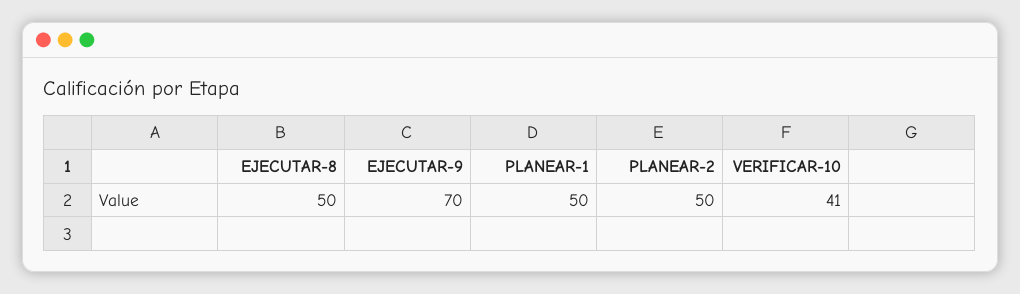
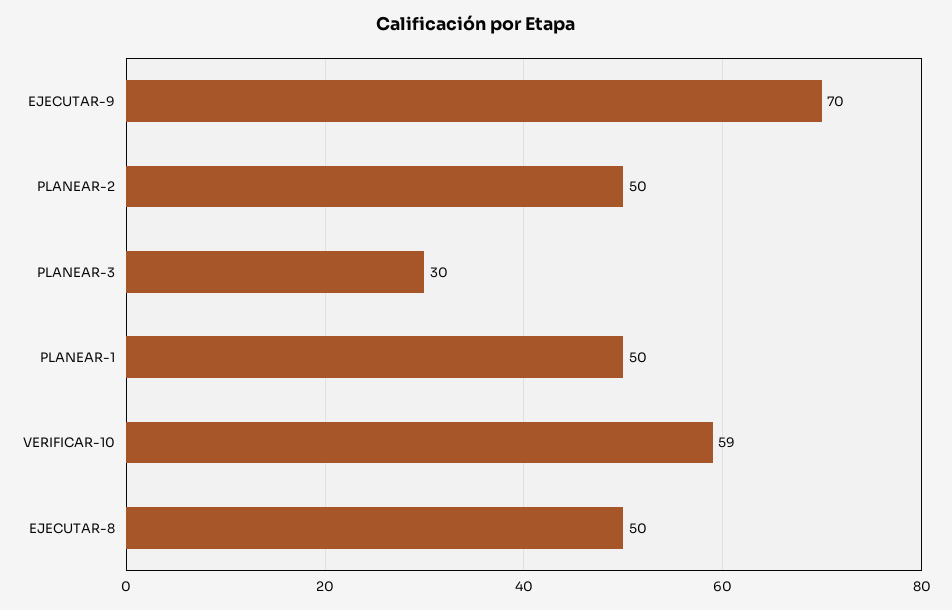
VERIFICAR-10: 41 -> 59
PLANEAR-3: none -> 30

